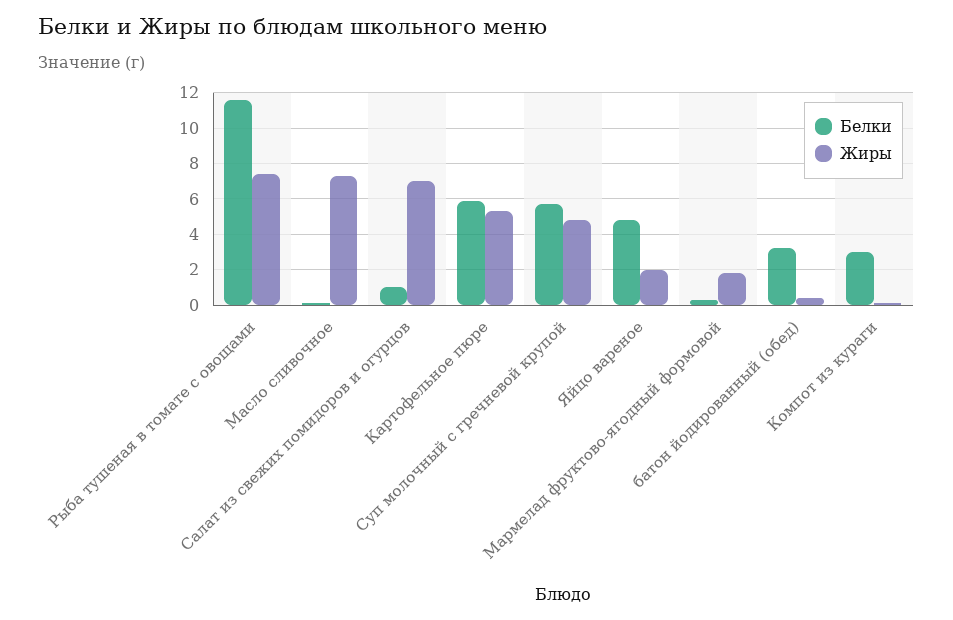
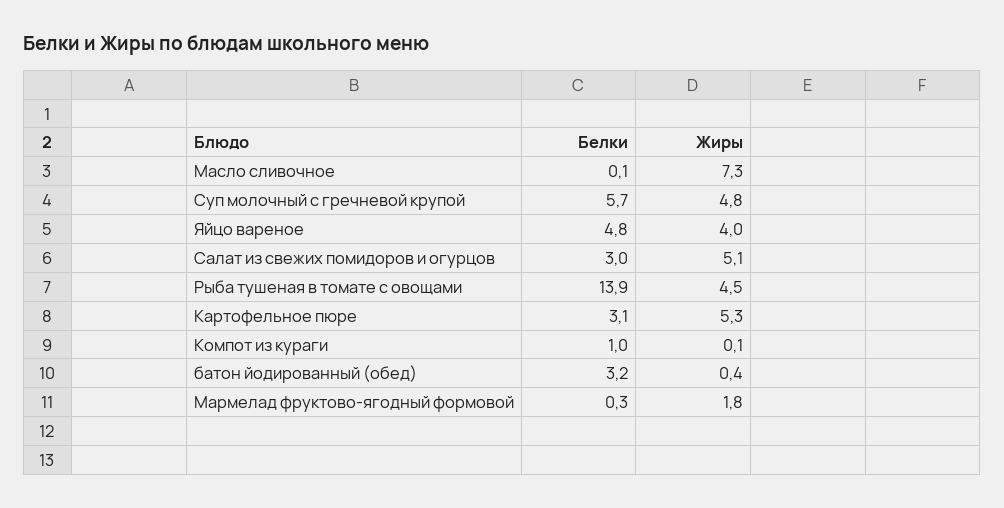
Белки, Рыба тушеная в томате с овощами: 11.5 -> 13.9
Жиры, Рыба тушеная в томате с овощами: 7.5 -> 4.5
Белки, Салат из свежих помидоров и огурцов: 1 -> 3
Жиры, Салат из свежих помидоров и огурцов: 7 -> 5.1
Белки, Картофельное пюре: 6 -> 3.1
Жиры, Яйцо вареное: 2 -> 4
Белки, Компот из кураги: 3 -> 1

